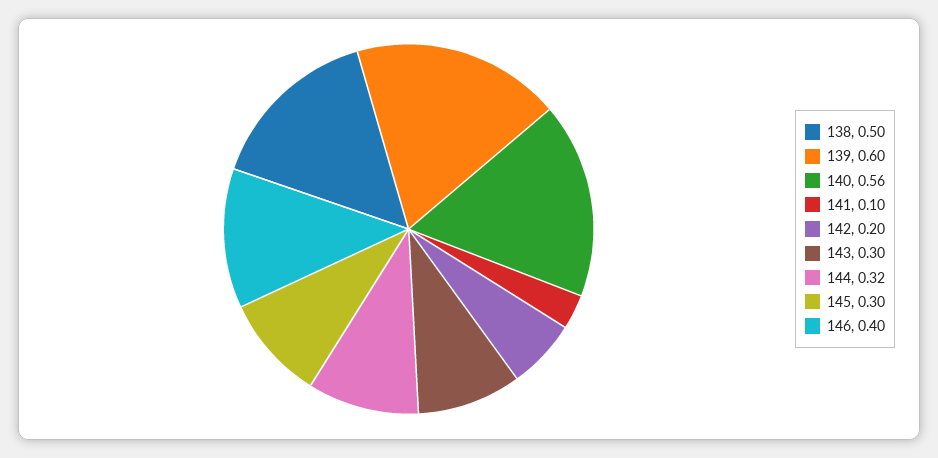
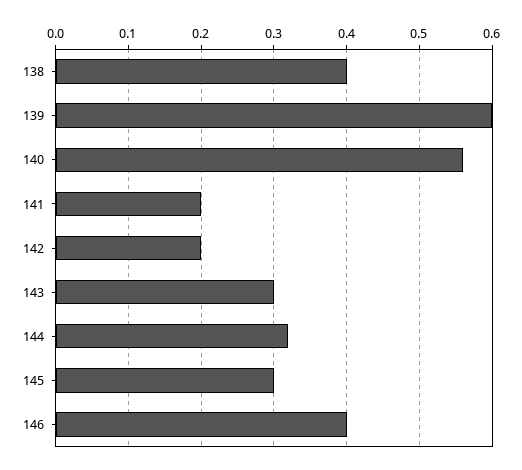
138: 0.5 -> 0.4
141: 0.1 -> 0.2

